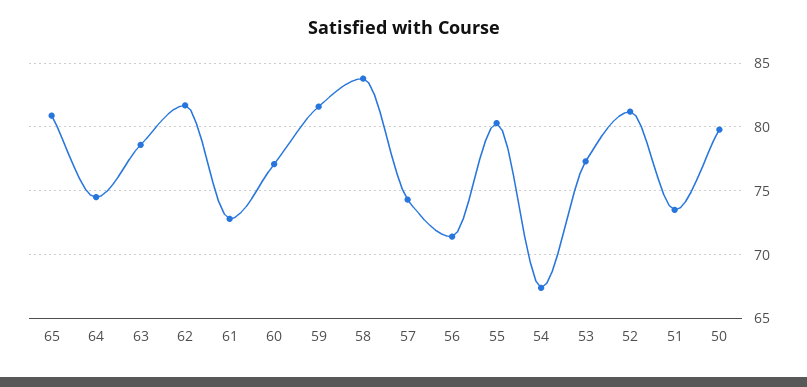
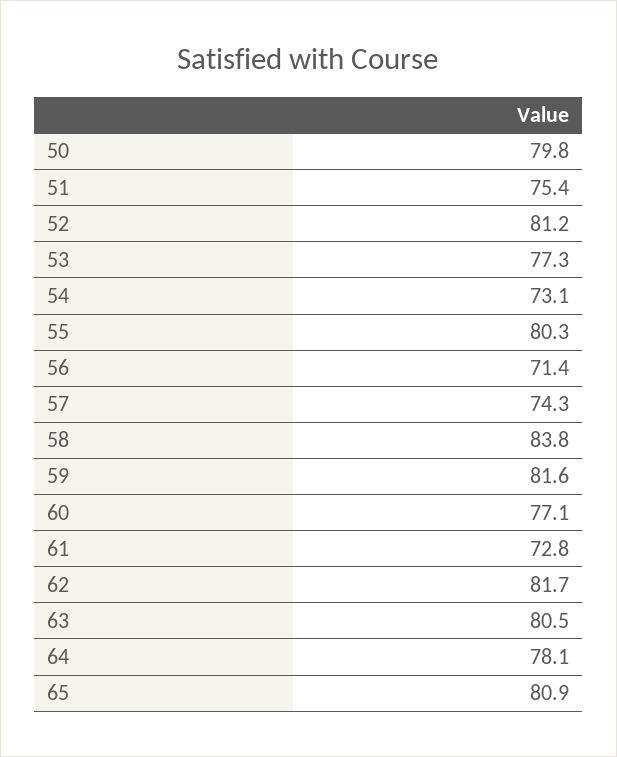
64: 74.5 -> 78.1
63: 78.5 -> 80.5
54: 67.5 -> 73.1
51: 73.5 -> 75.4

